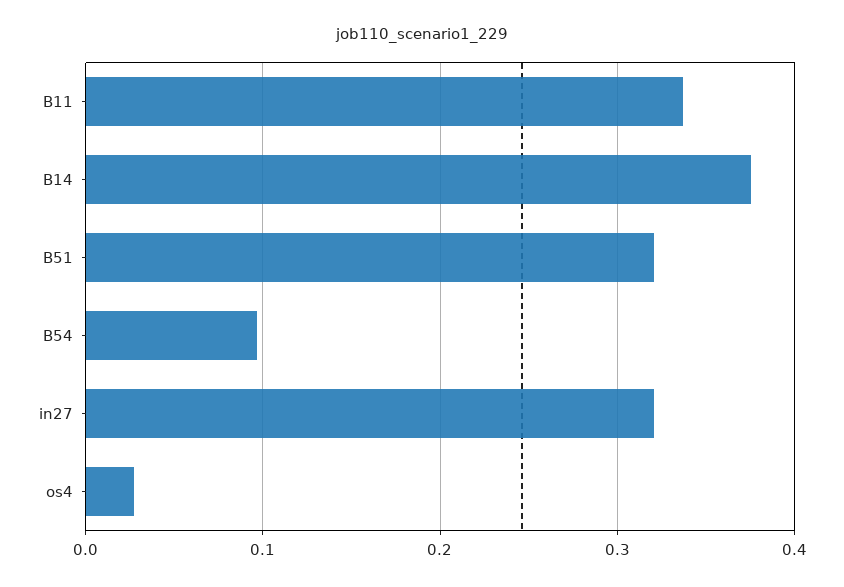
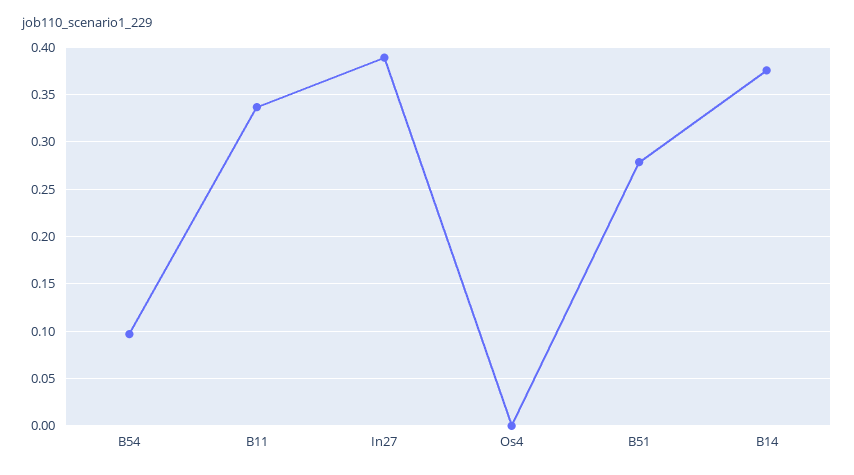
B51: 0.32 -> 0.28
in27: 0.32 -> 0.39
os4: 0.03 -> 0

